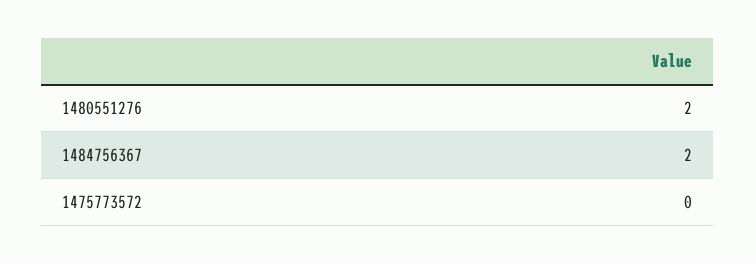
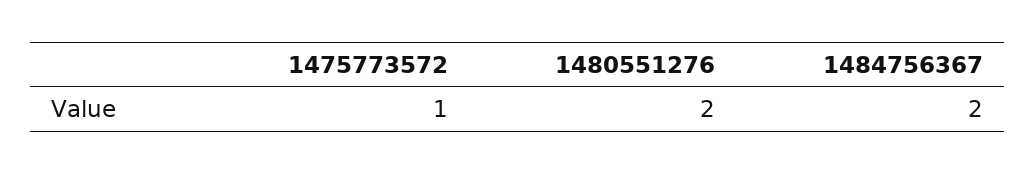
1475773572: 0 -> 1

